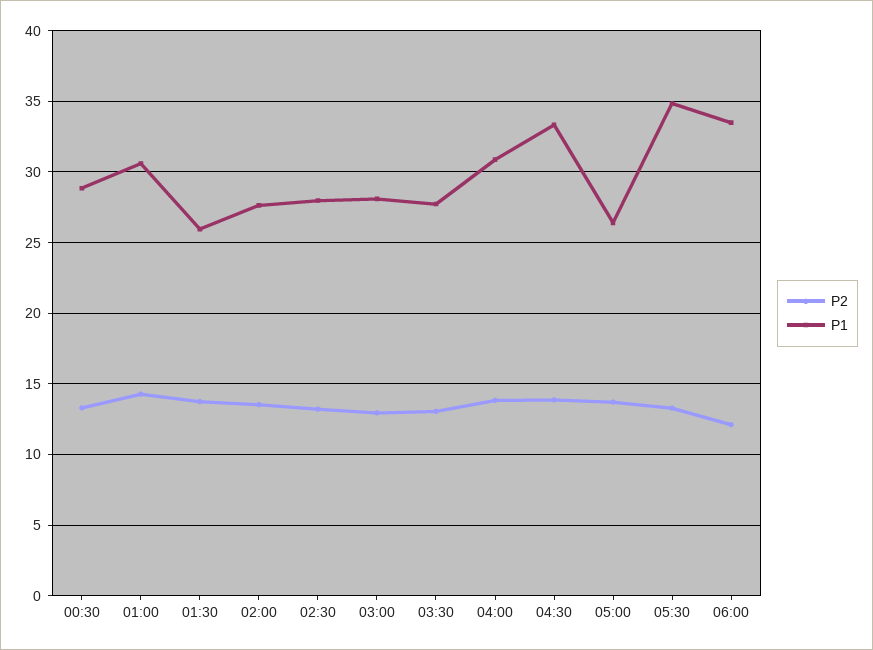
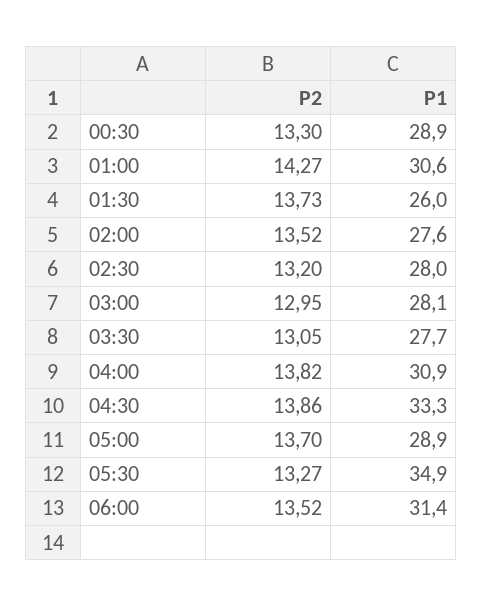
P1, 05:00: 26.5 -> 28.9
P2, 06:00: 12 -> 13.52
P1, 06:00: 33.5 -> 31.4

